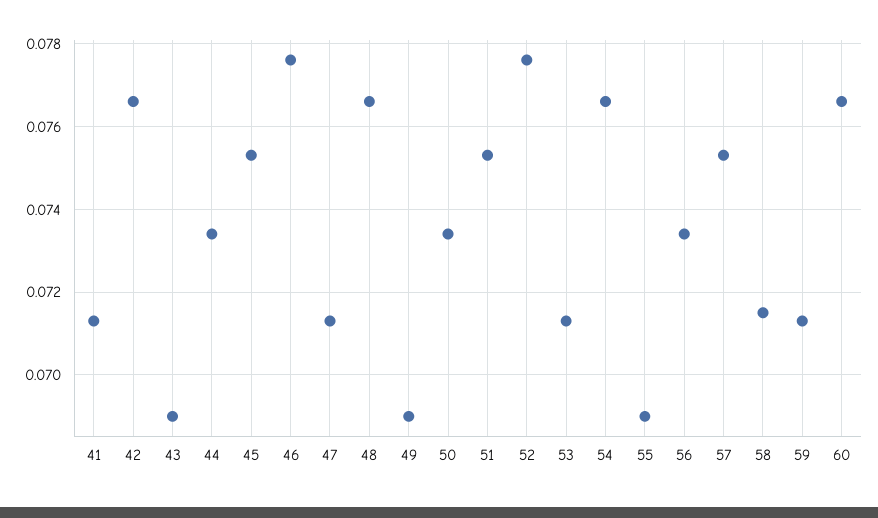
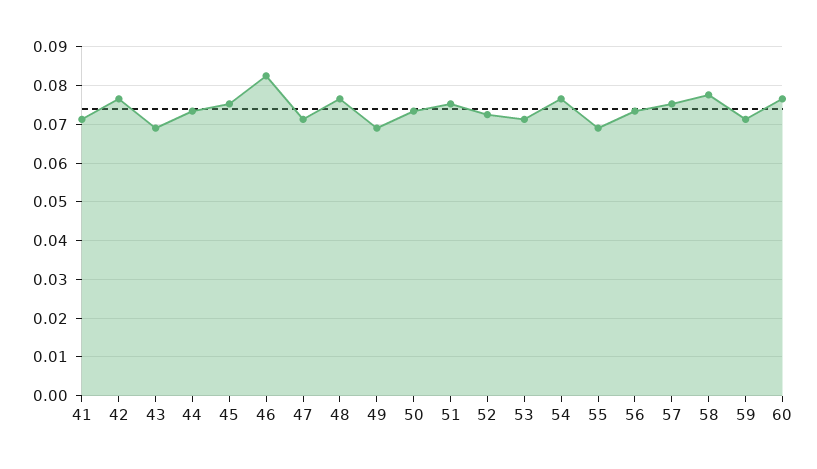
46: 0.0775 -> 0.082
52: 0.0775 -> 0.072
58: 0.0715 -> 0.078

